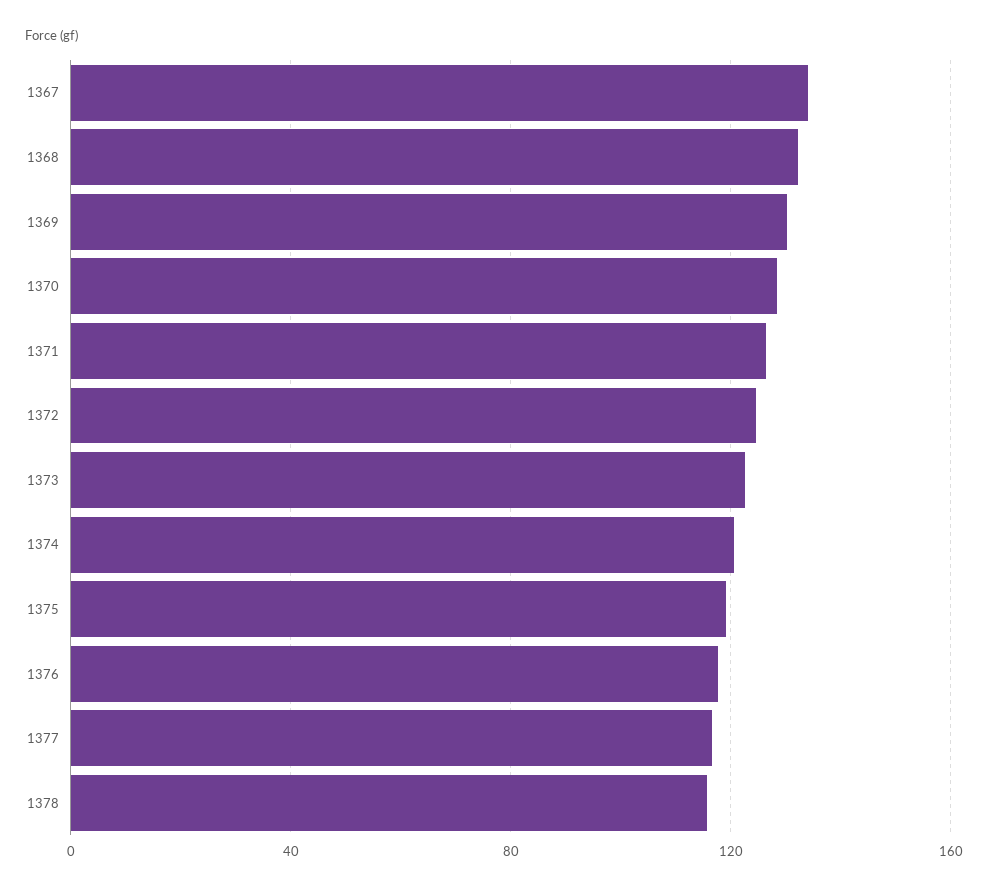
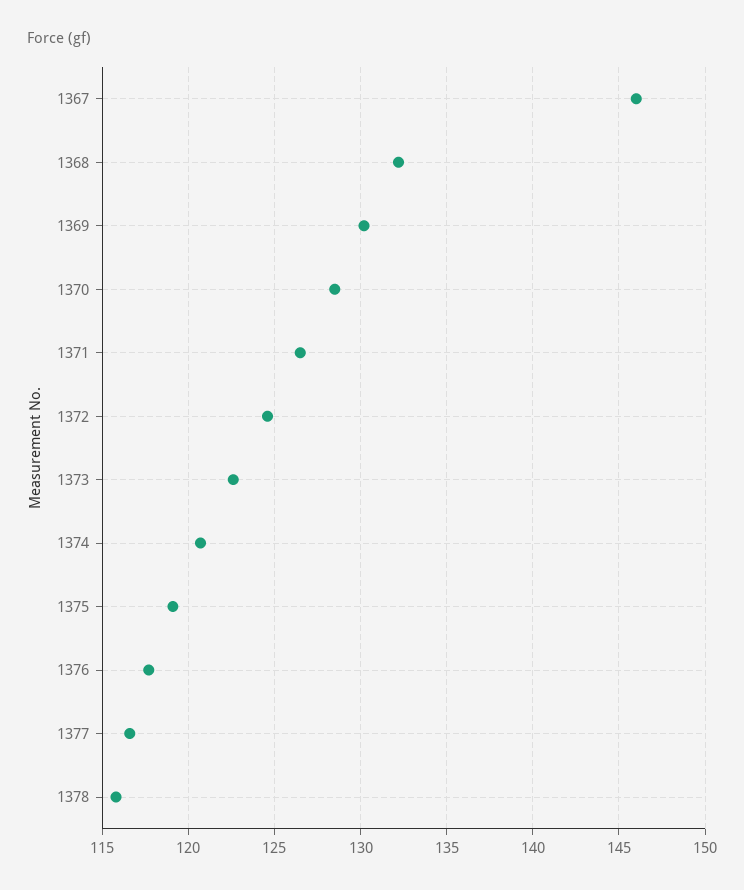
1367: 135 -> 146

